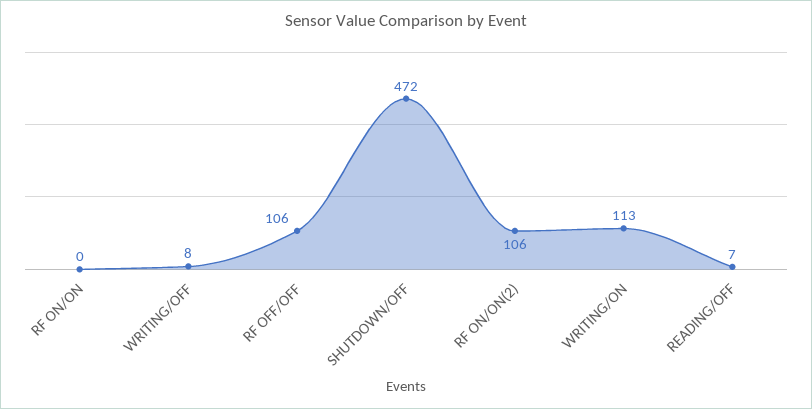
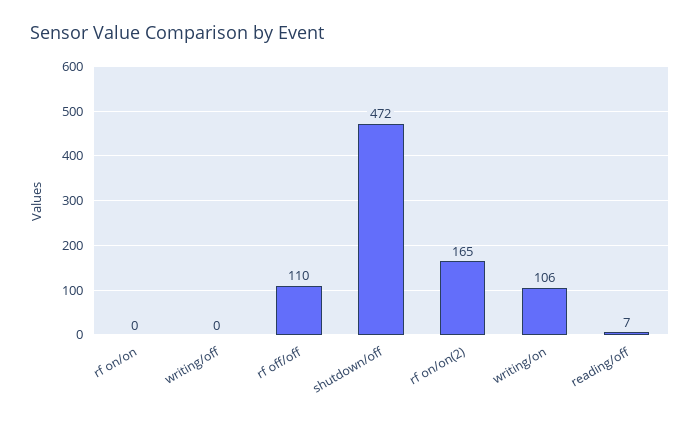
WRITING/OFF: 8 -> 0
RF OFF/OFF: 106 -> 110
RF ON/ON(2): 106 -> 165
WRITING/ON: 113 -> 106

